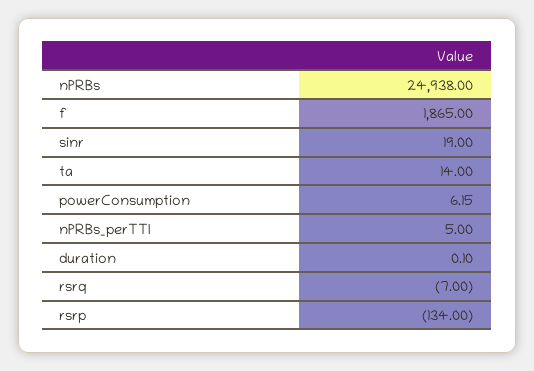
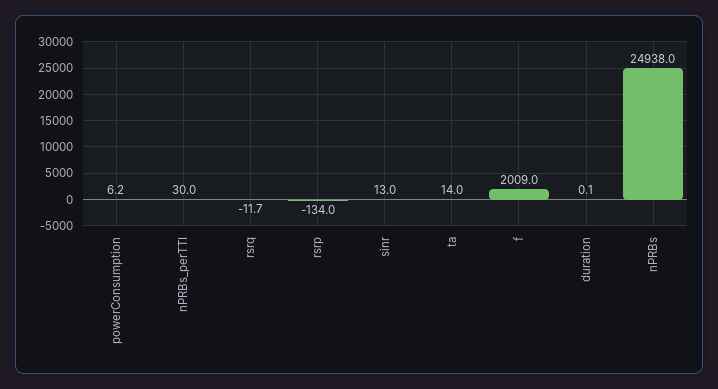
f: 1865 -> 2009
sinr: 19 -> 13
nPRBs_perTTI: 5 -> 30
rsrq: -7 -> -11.7

